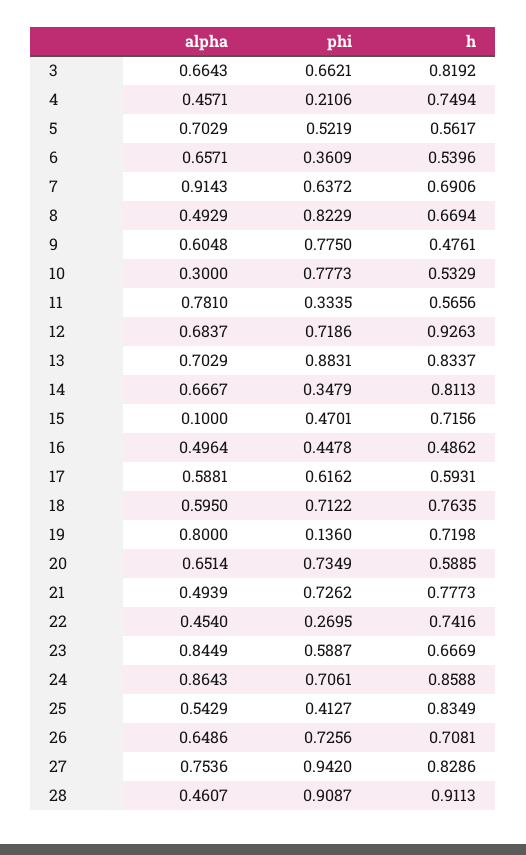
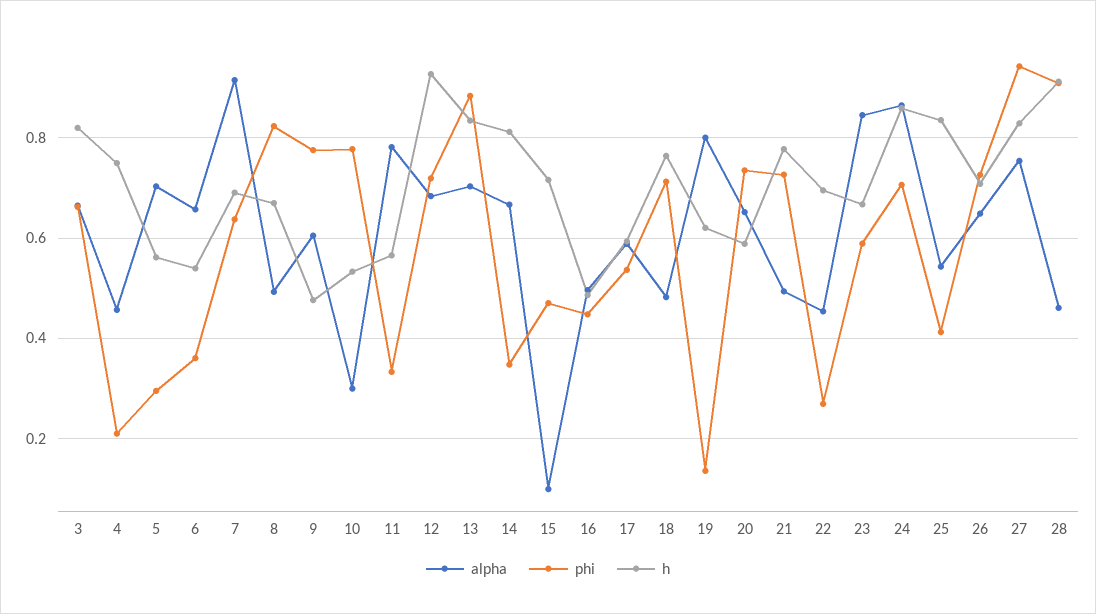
phi, 5: 0.5219 -> 0.3
phi, 17: 0.6162 -> 0.54
alpha, 18: 0.595 -> 0.48
h, 19: 0.7198 -> 0.62
h, 22: 0.7416 -> 0.7

